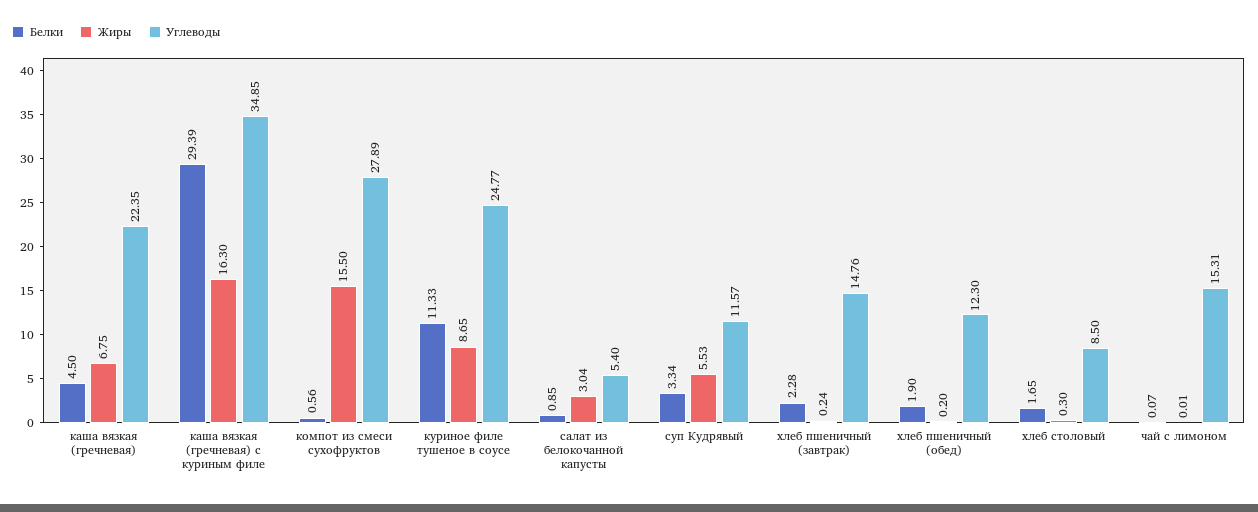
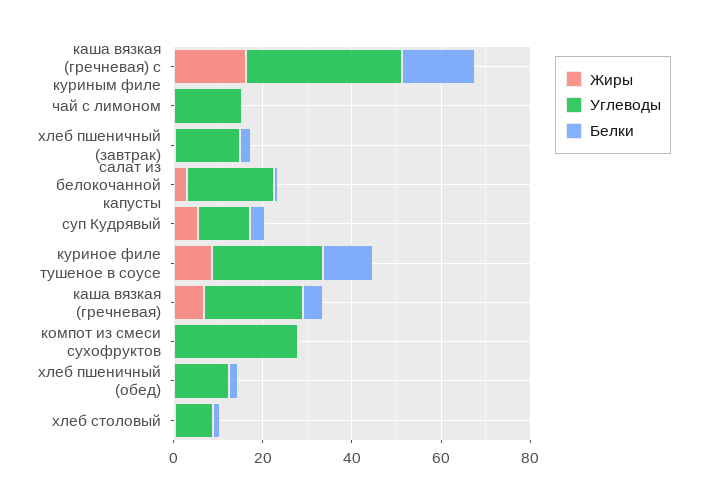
Белки, каша вязкая (гречневая) с куриным филе: 29.39 -> 15
Жиры, компот из смеси сухофруктов: 15.5 -> 0
Углеводы, салат из белокочанной капусты: 5.4 -> 20

